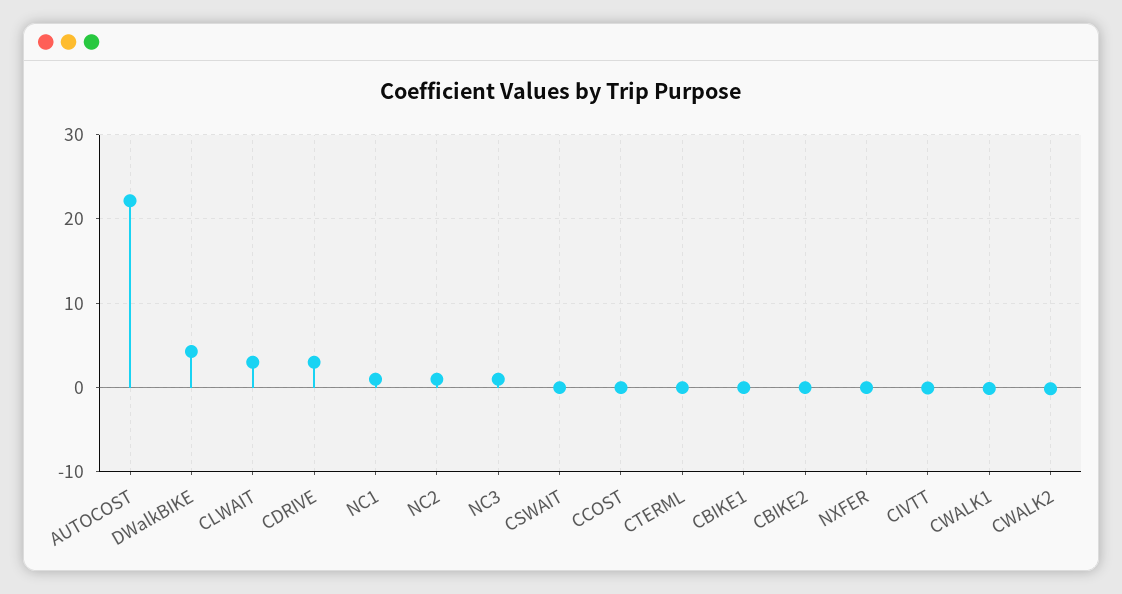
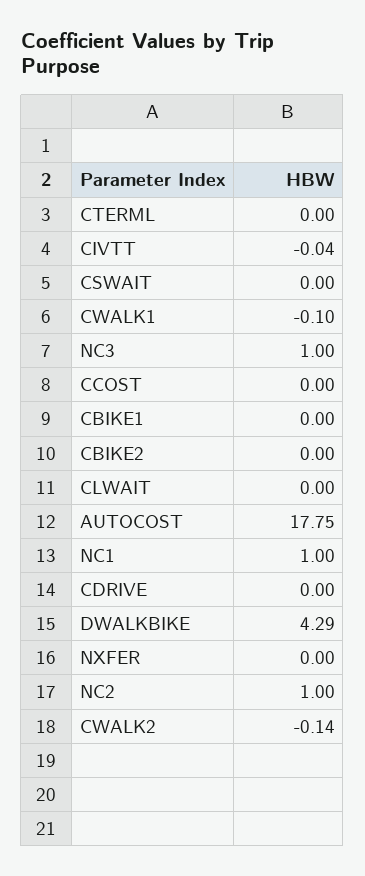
AUTOCOST: 22 -> 17.75
CLWAIT: 3 -> 0
CDRIVE: 3 -> 0

